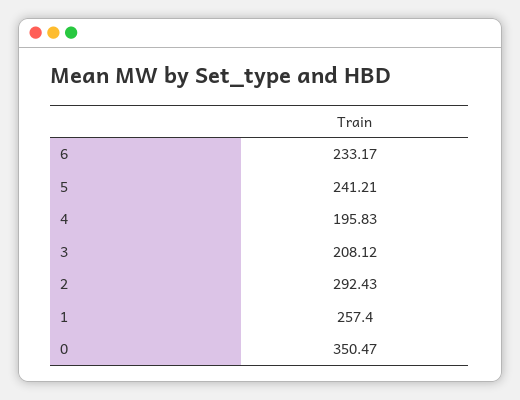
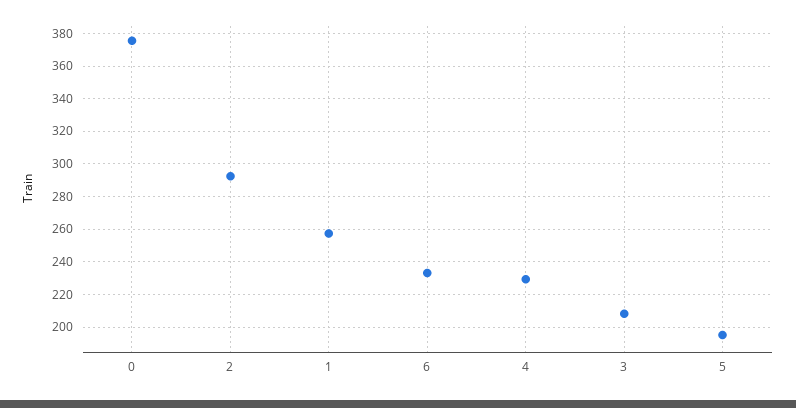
5: 241.21 -> 195
4: 195.83 -> 230
0: 350.47 -> 375

